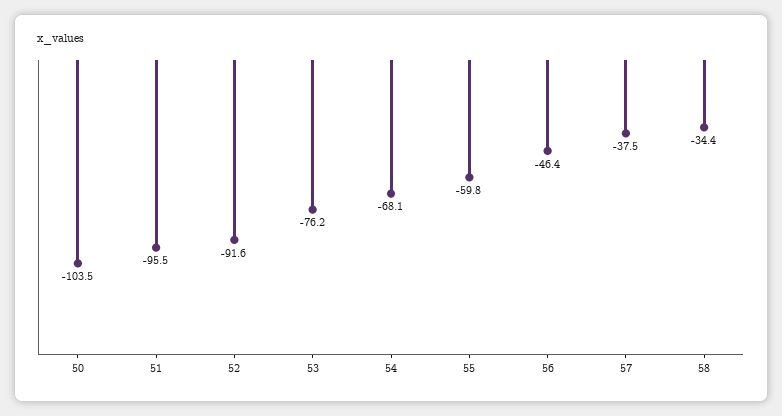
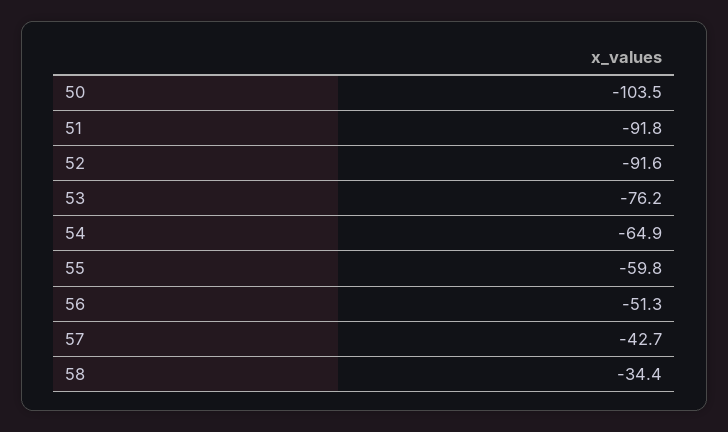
51: -95.5 -> -91.8
54: -68.1 -> -64.9
56: -46.4 -> -51.3
57: -37.5 -> -42.7

